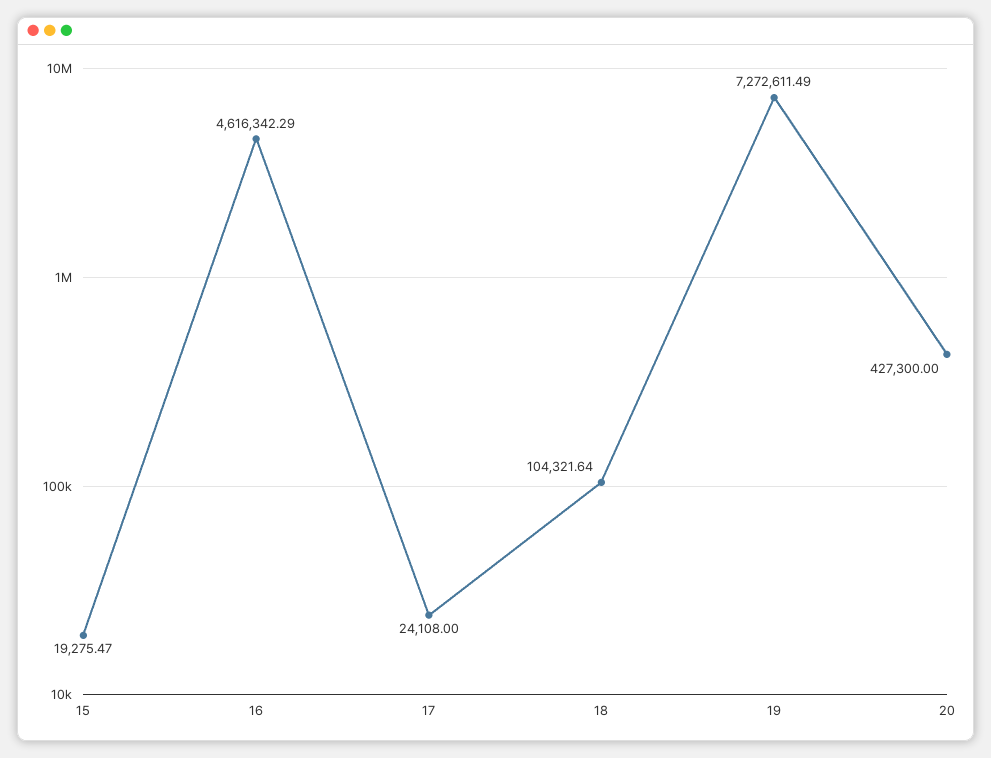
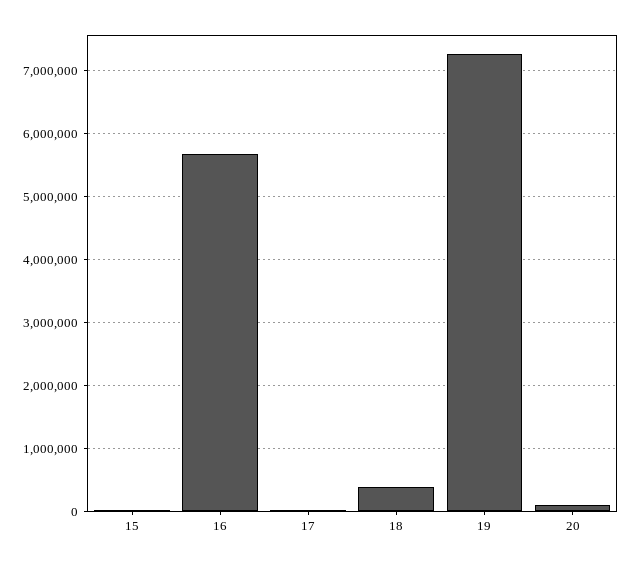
16: 4616342.29 -> 5700000
18: 104321.64 -> 400000
20: 427300 -> 100000

